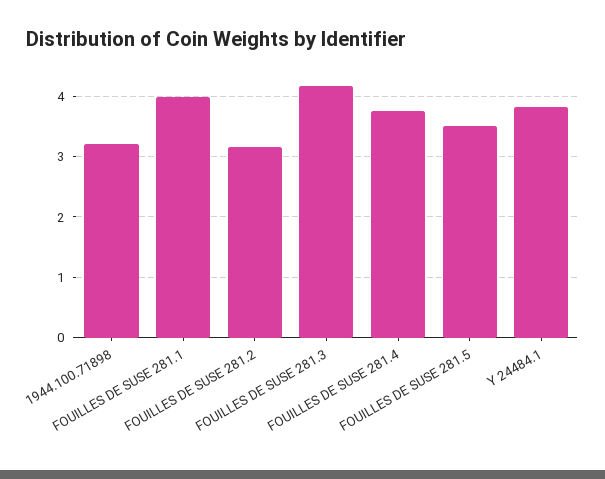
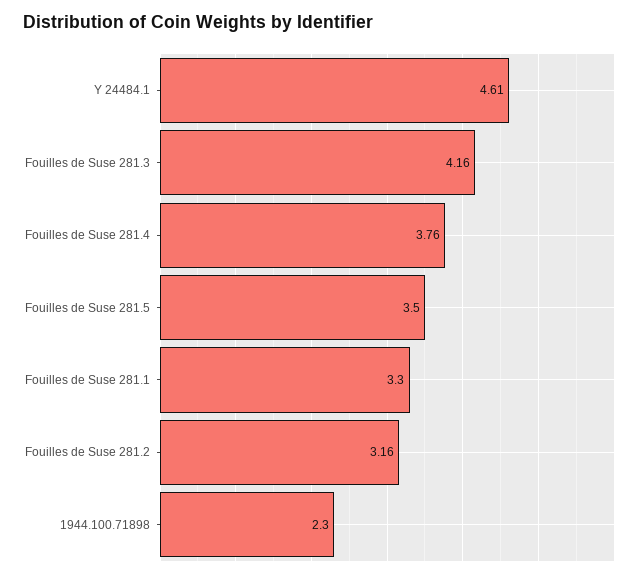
1944.100.71898: 3.2 -> 2.3
FOUILLES DE SUSE 281.1: 4 -> 3.3
Y 24484.1: 3.8 -> 4.61

